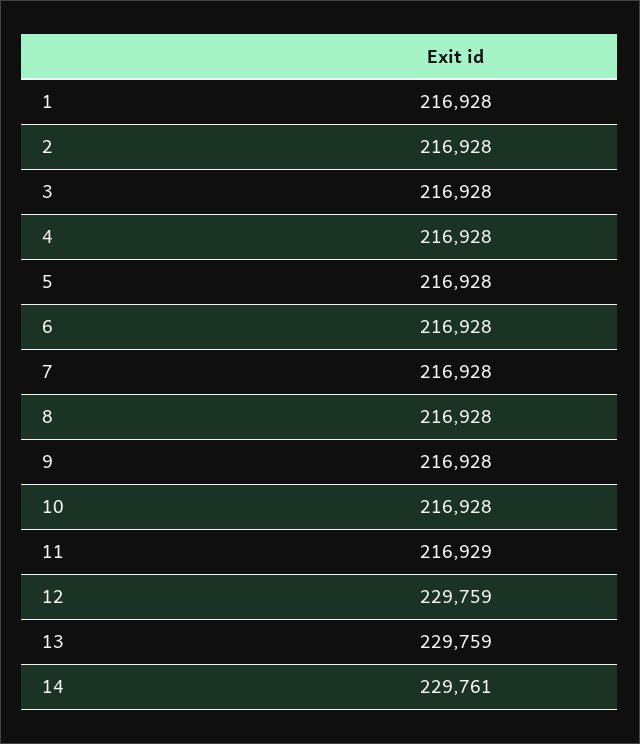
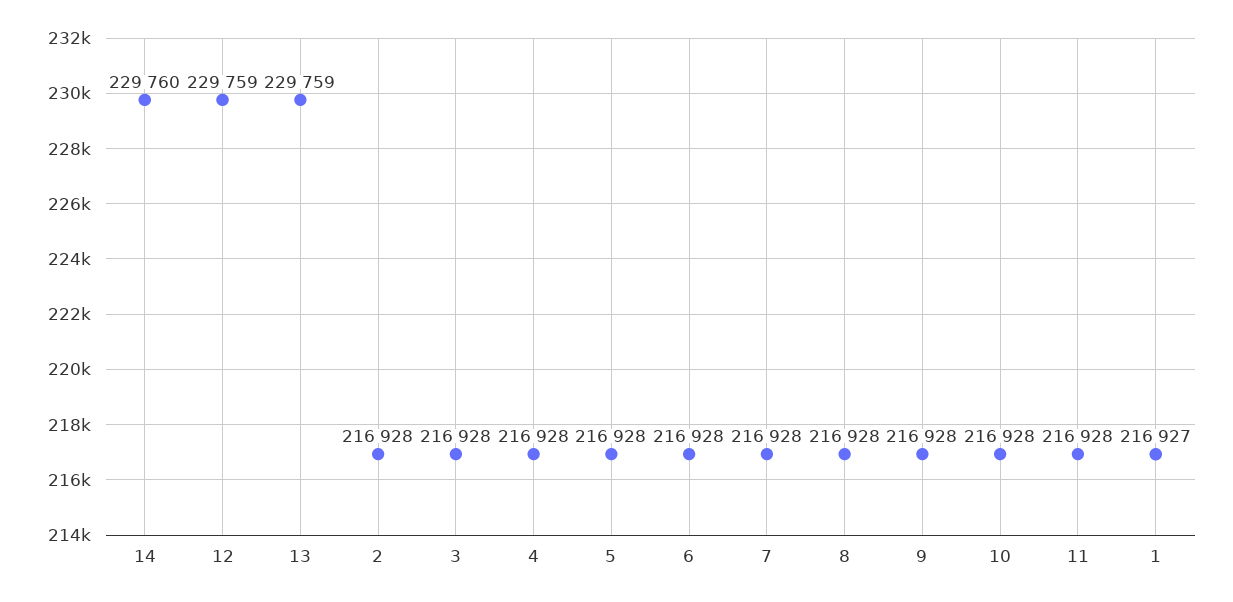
1: 216928 -> 216927
11: 216929 -> 216928
14: 229761 -> 229760

